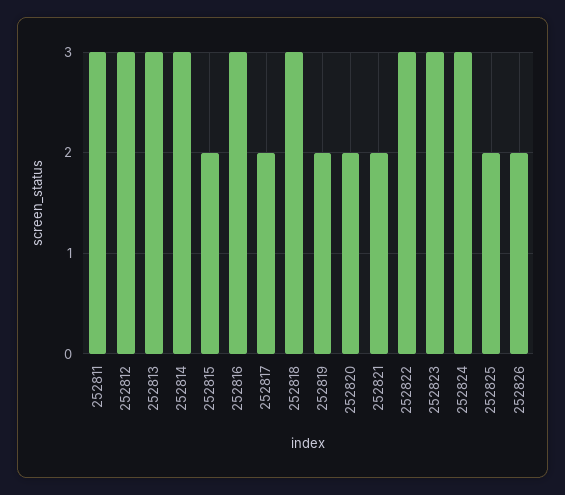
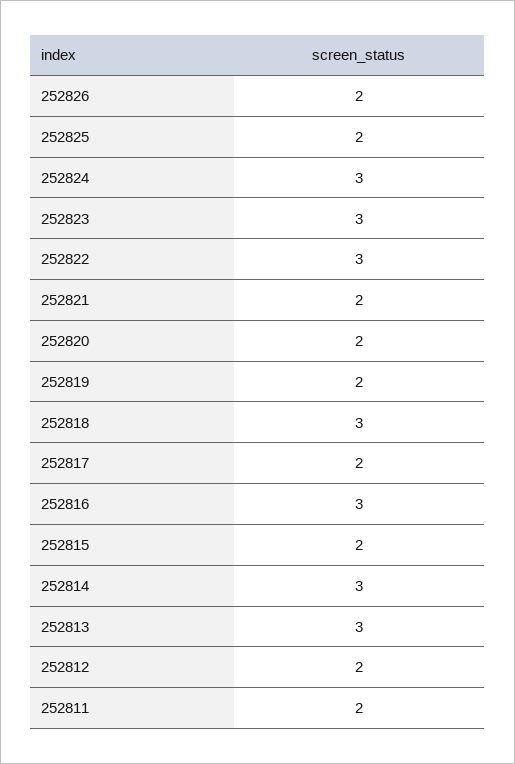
252811: 3 -> 2
252812: 3 -> 2

